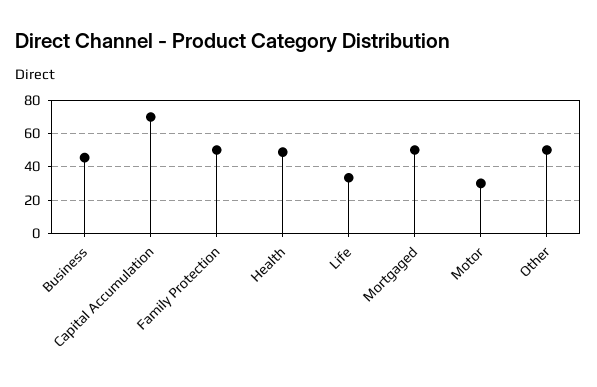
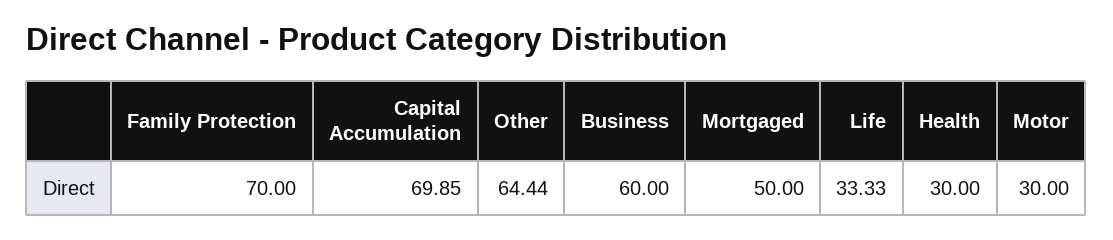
Business: 45 -> 60
Family Protection: 50 -> 70
Health: 50 -> 30
Other: 50 -> 64.44

